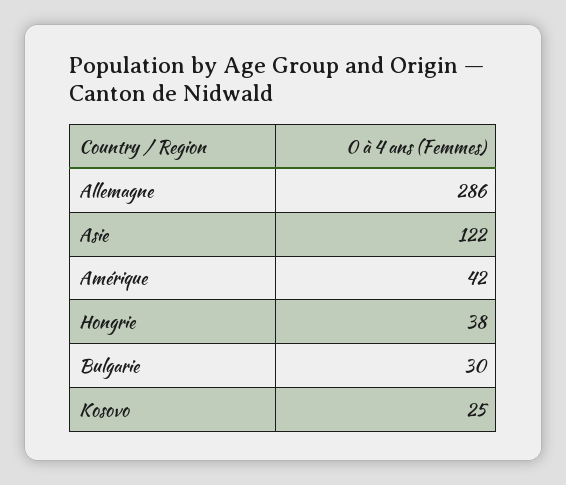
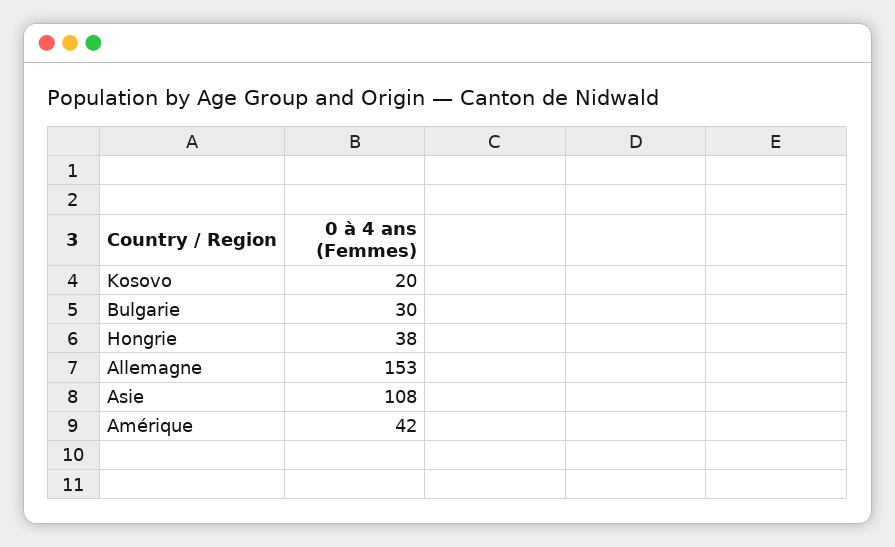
Allemagne: 286 -> 153
Asie: 122 -> 108
Kosovo: 25 -> 20

